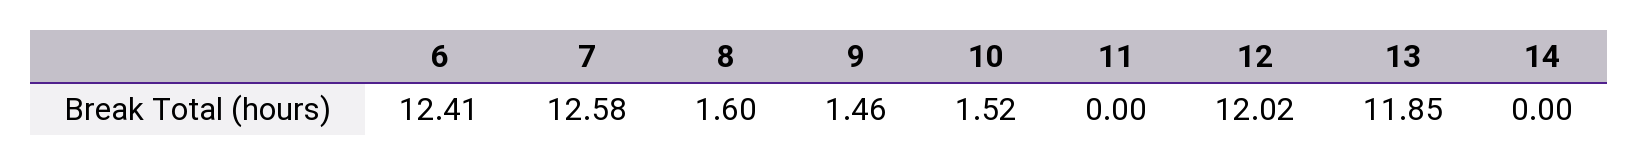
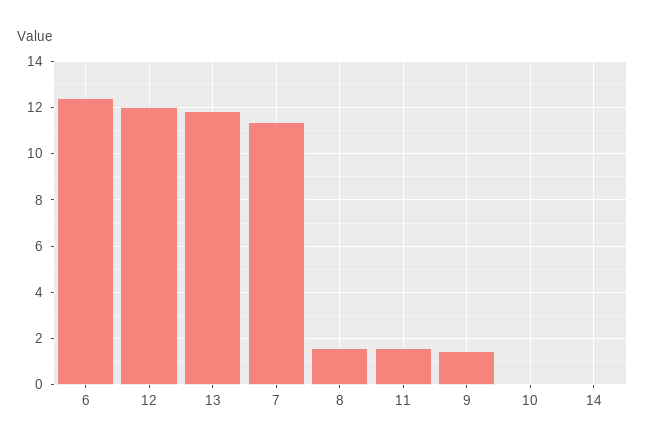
7: 12.58 -> 11.5
10: 1.52 -> 0
11: 0 -> 1.5

